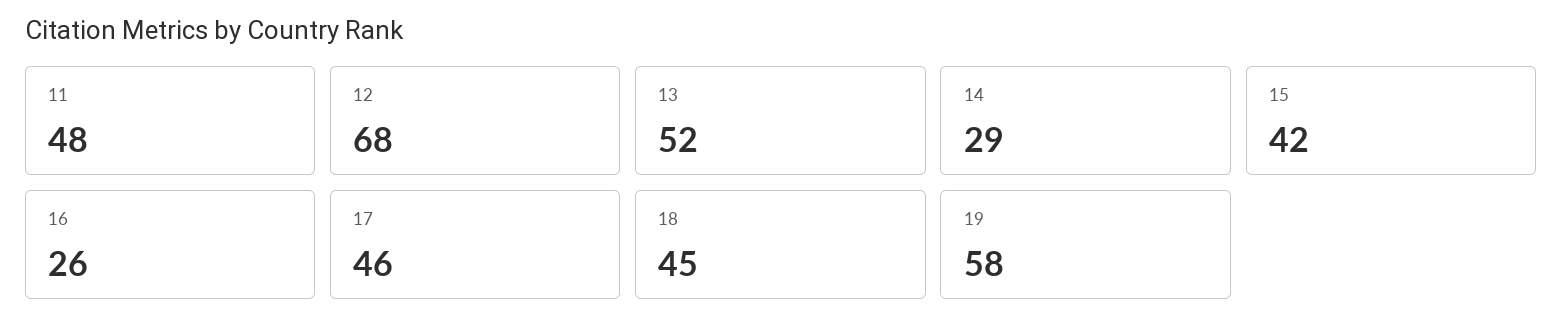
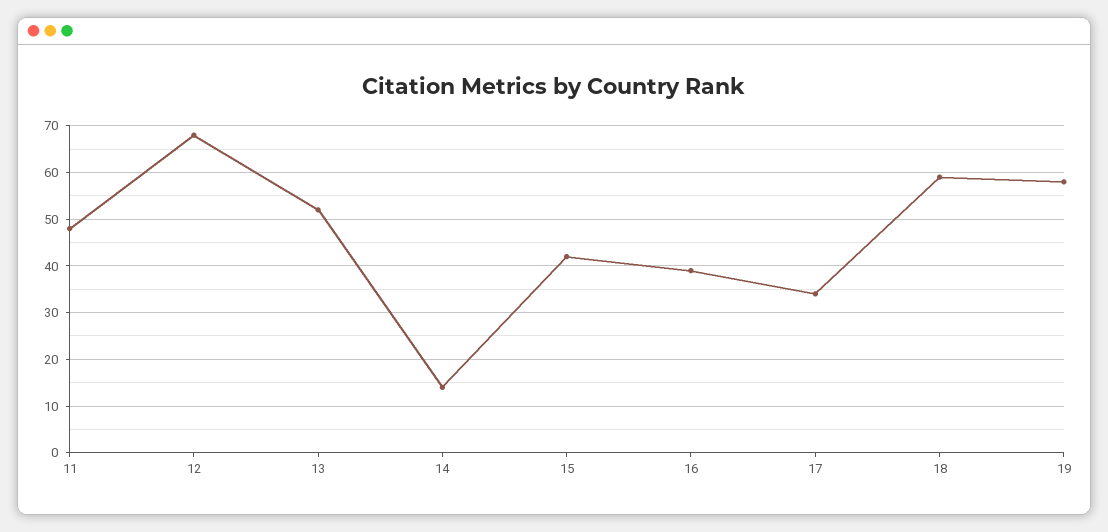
14: 29 -> 15
16: 26 -> 40
17: 46 -> 35
18: 45 -> 60

